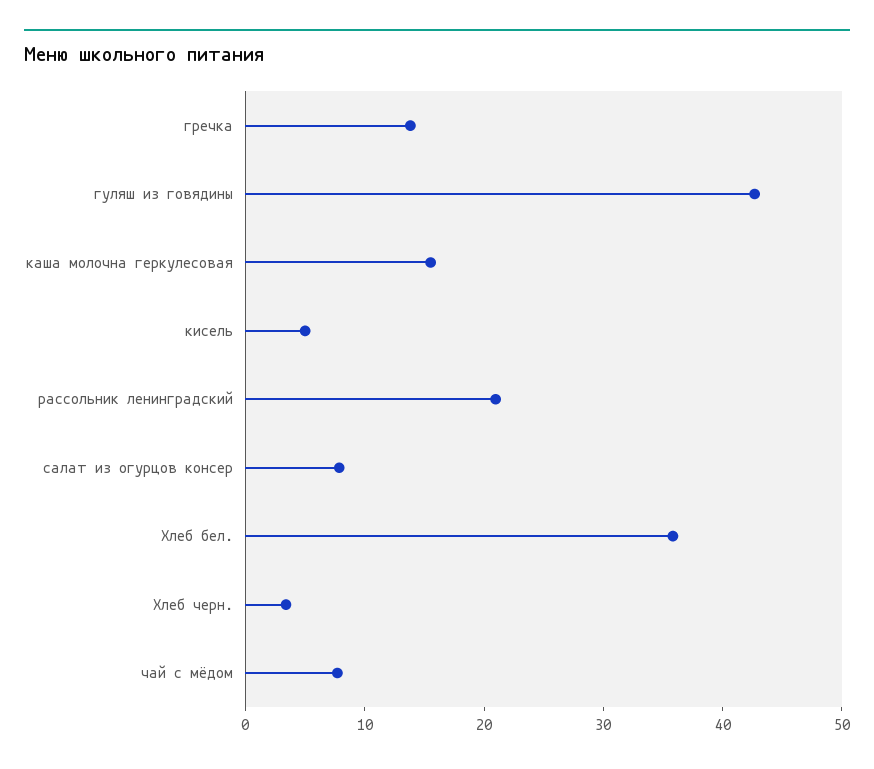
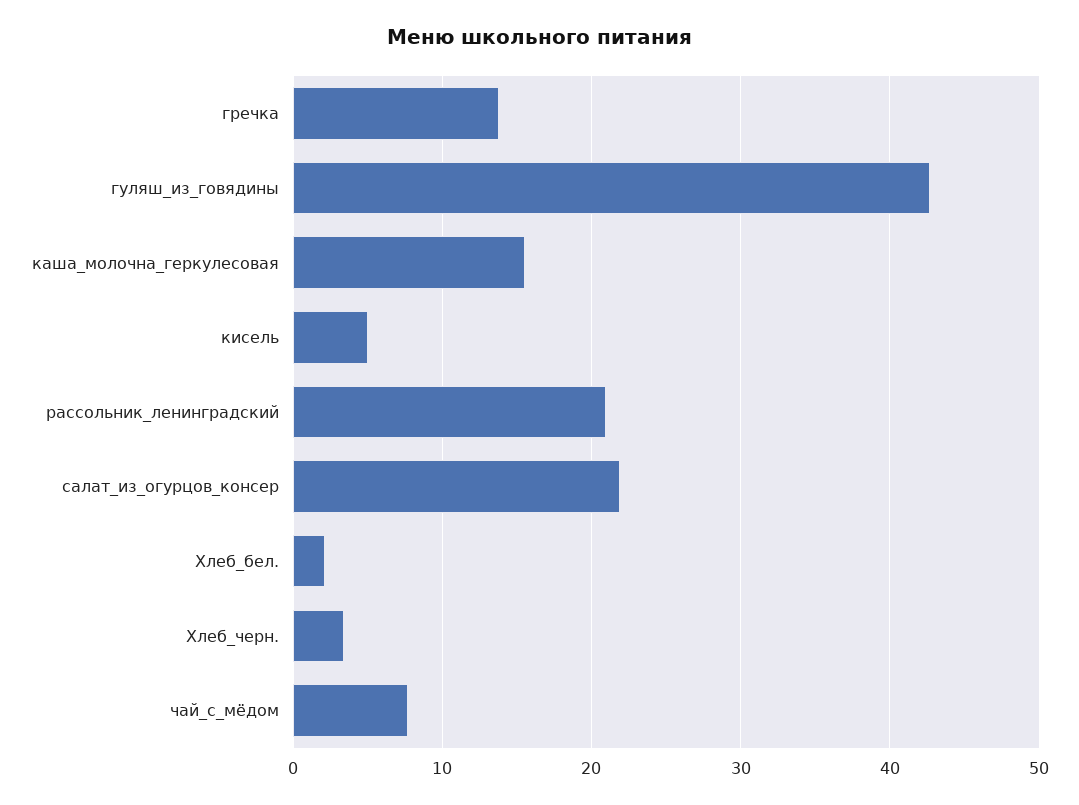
салат из огурцов консер: 8 -> 22
Хлеб бел.: 36 -> 2

